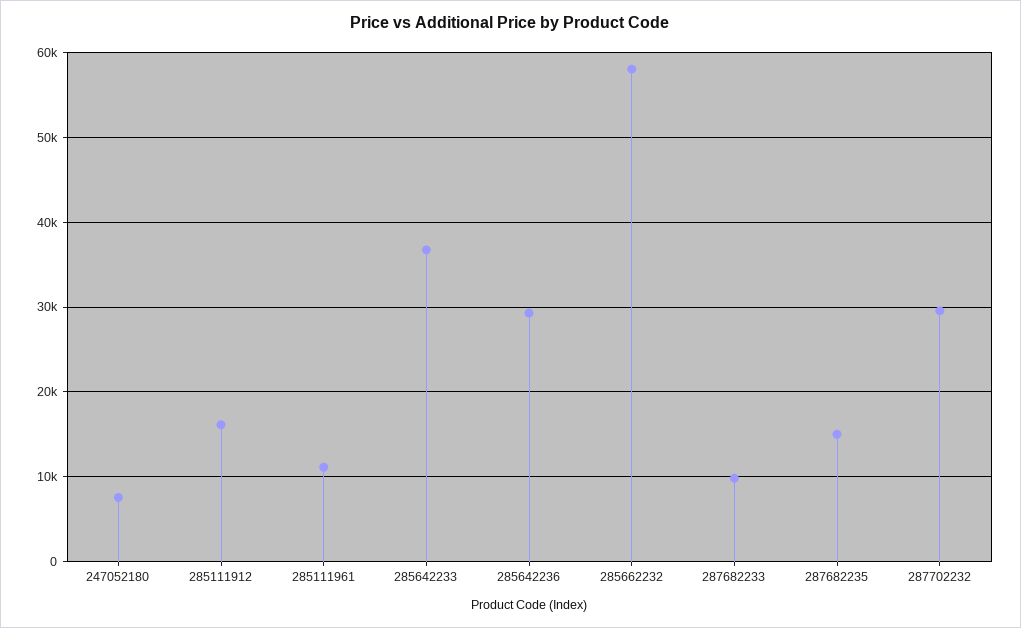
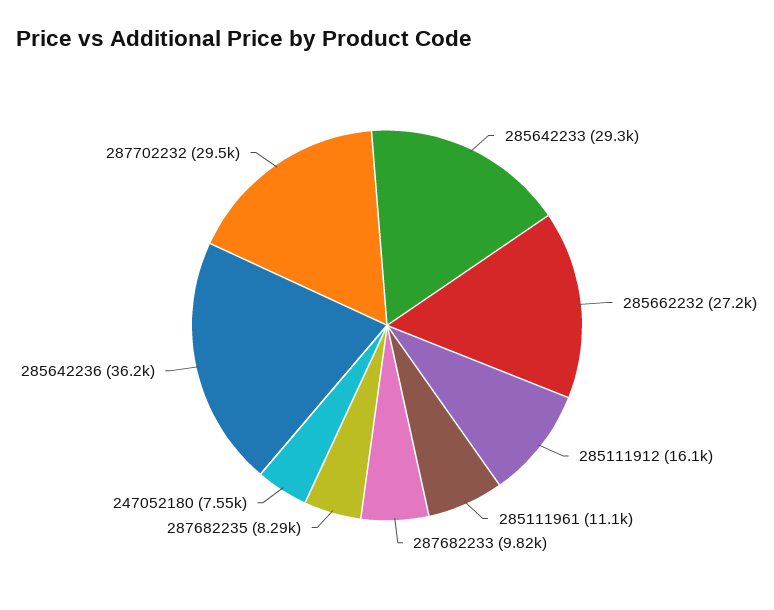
285642233: 37000 -> 29300
285642236: 29000 -> 36200
285662232: 58000 -> 27200
287682235: 15000 -> 8290

